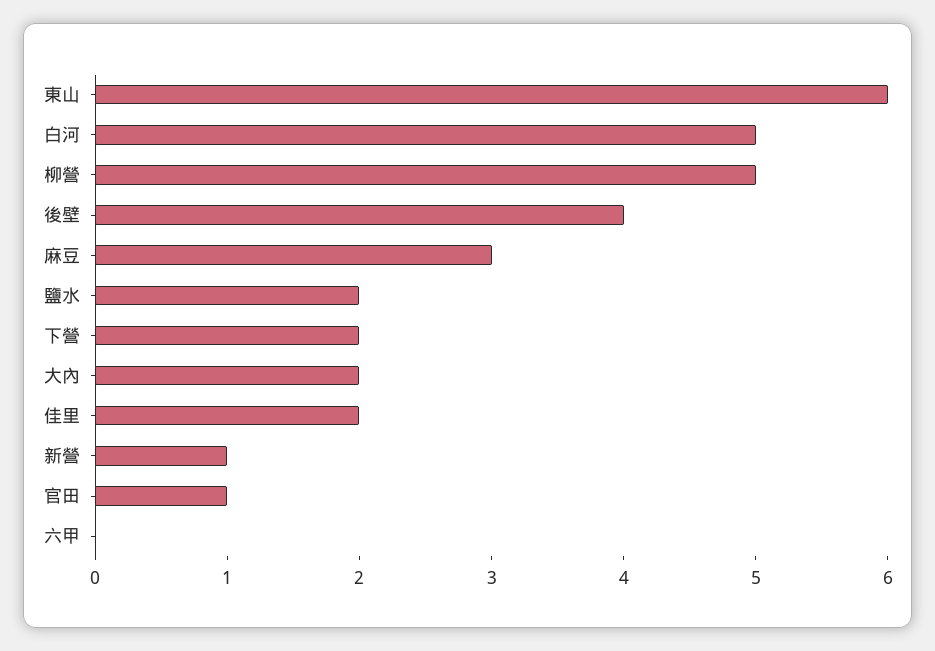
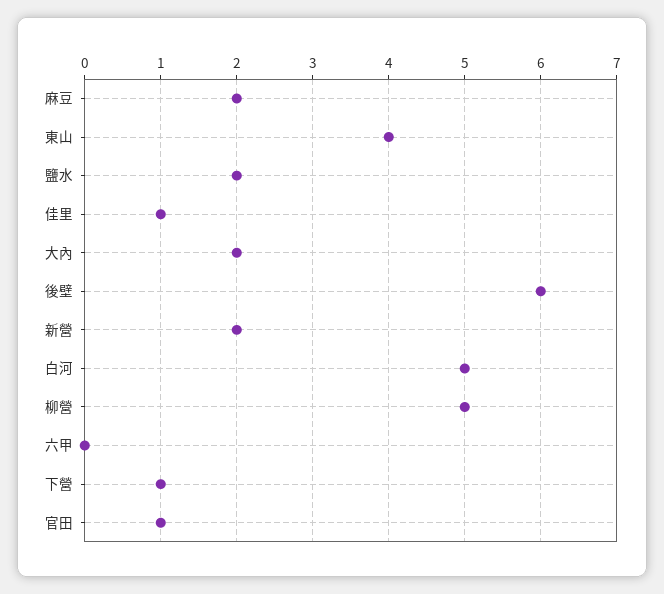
東山: 6 -> 4
後壁: 4 -> 6
麻豆: 3 -> 2
下營: 2 -> 1
佳里: 2 -> 1
新營: 1 -> 2

